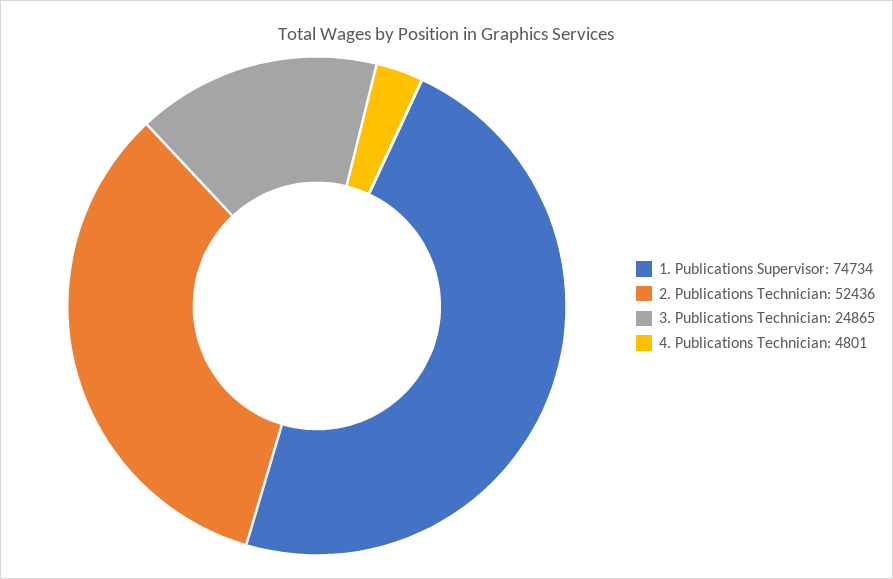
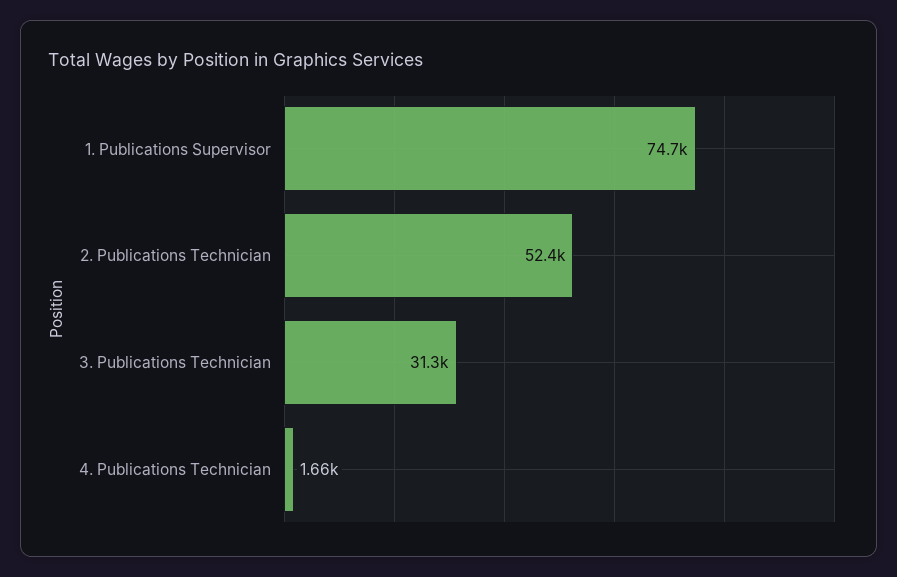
3. Publications Technician: 24865 -> 31300
4. Publications Technician: 4801 -> 1660

